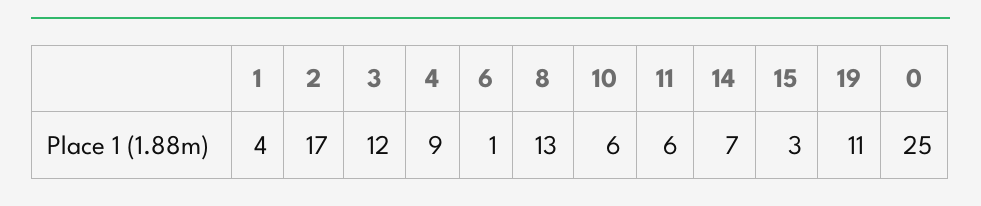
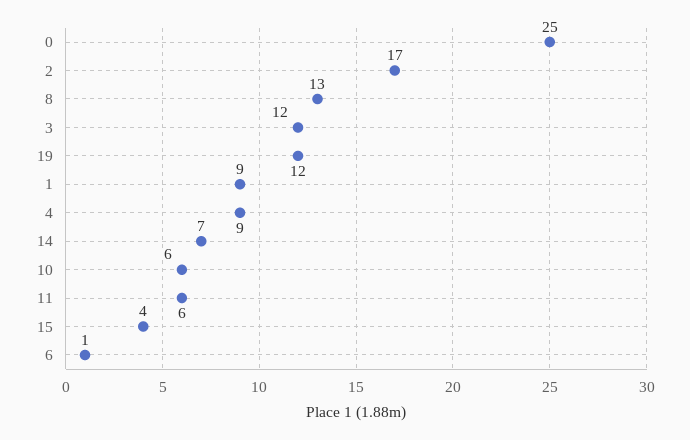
1: 4 -> 9
15: 3 -> 4
19: 11 -> 12

